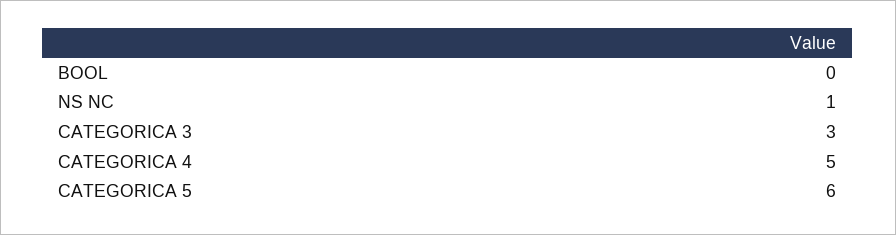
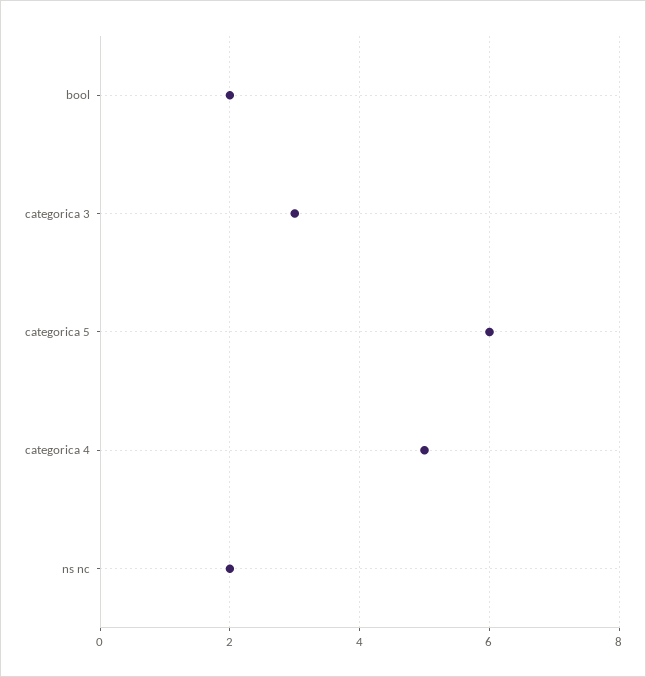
BOOL: 0 -> 2
NS NC: 1 -> 2

